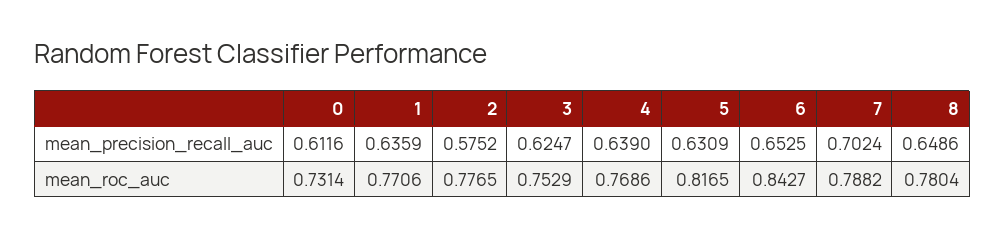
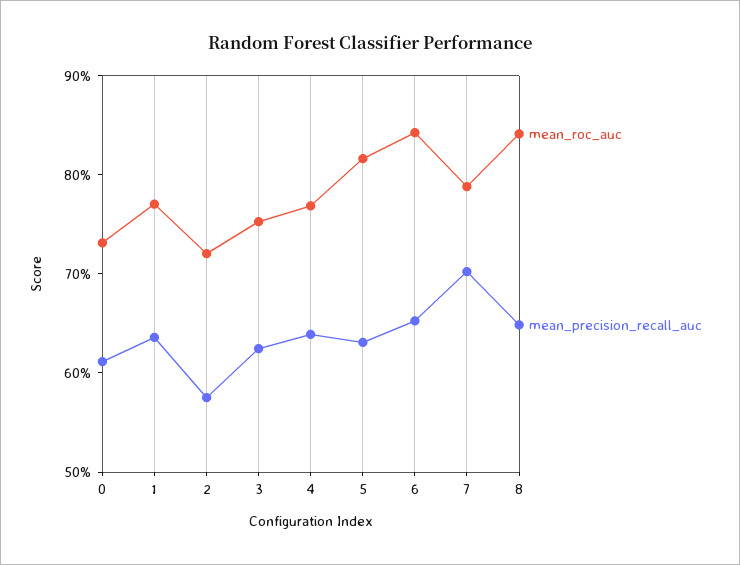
mean_roc_auc, 2: 0.7765 -> 0.72
mean_roc_auc, 8: 0.7804 -> 0.84

